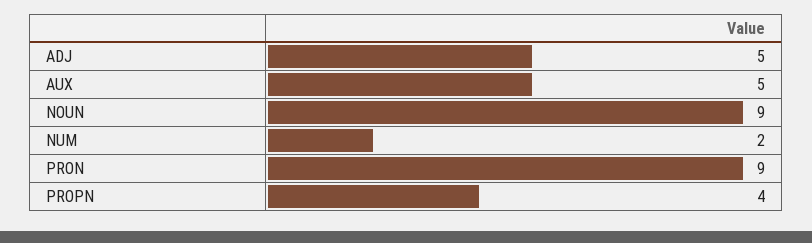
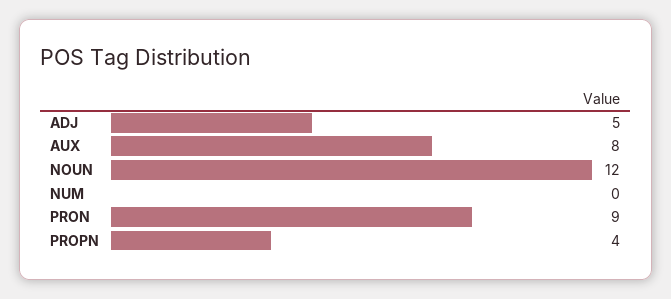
AUX: 5 -> 8
NOUN: 9 -> 12
NUM: 2 -> 0

